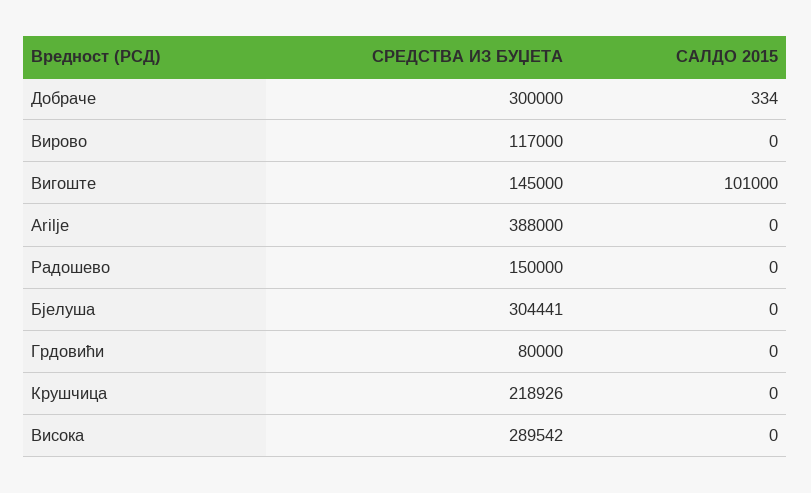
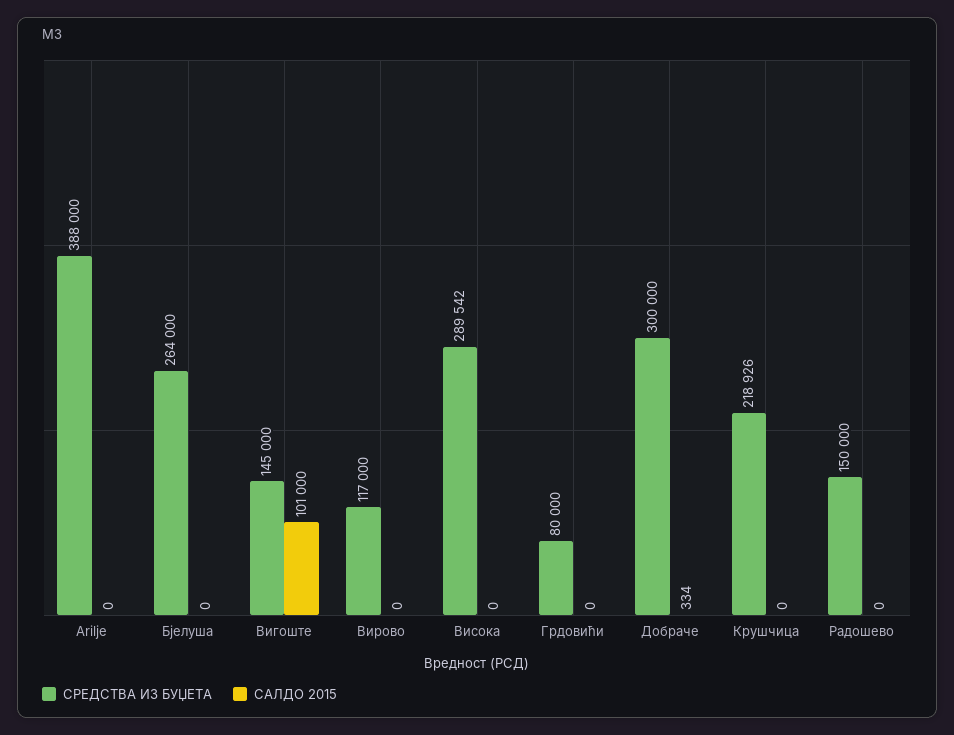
СРЕДСТВА ИЗ БУЏЕТА, Бјелуша: 304441 -> 264000

